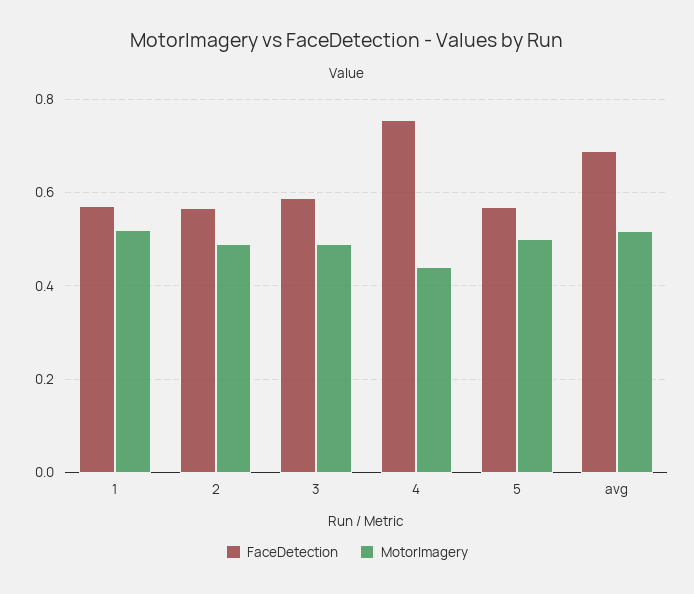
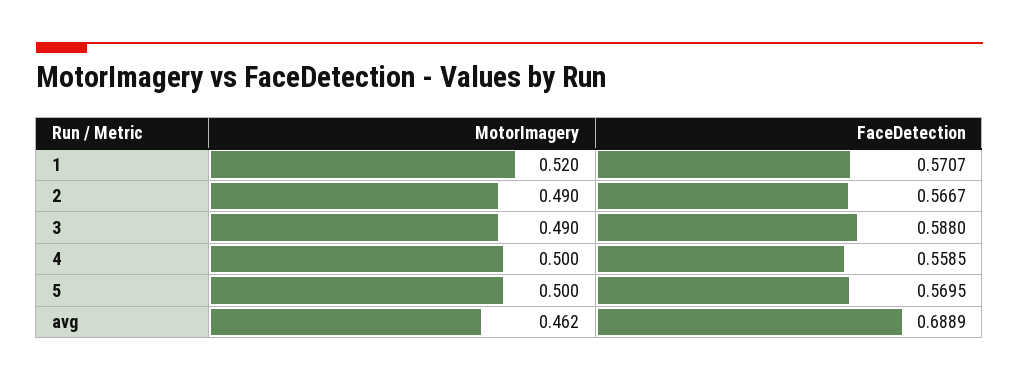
FaceDetection, 4: 0.76 -> 0.5585
MotorImagery, 4: 0.44 -> 0.5
MotorImagery, avg: 0.52 -> 0.462

